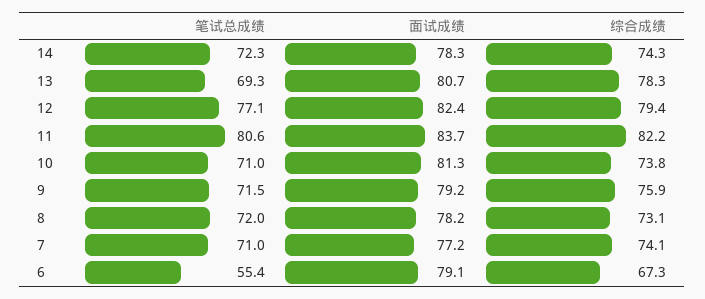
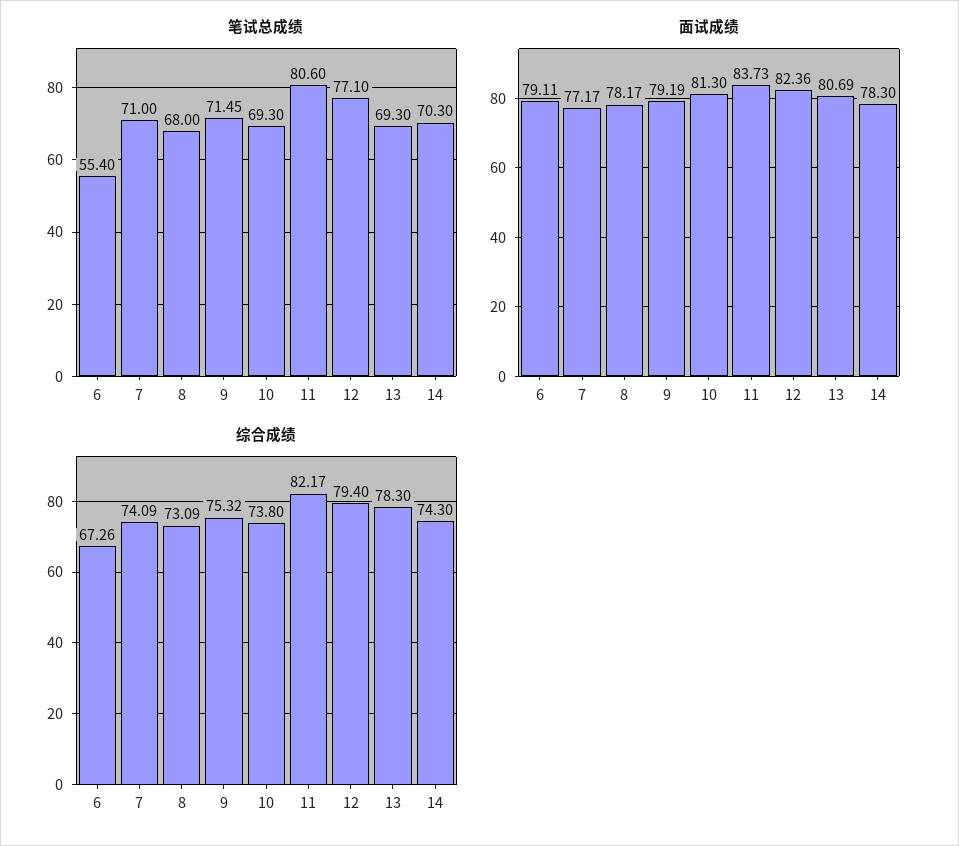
笔试总成绩, 14: 72.3 -> 70.3
笔试总成绩, 10: 71 -> 69.3
综合成绩, 9: 75.9 -> 75.32
笔试总成绩, 8: 72 -> 68

